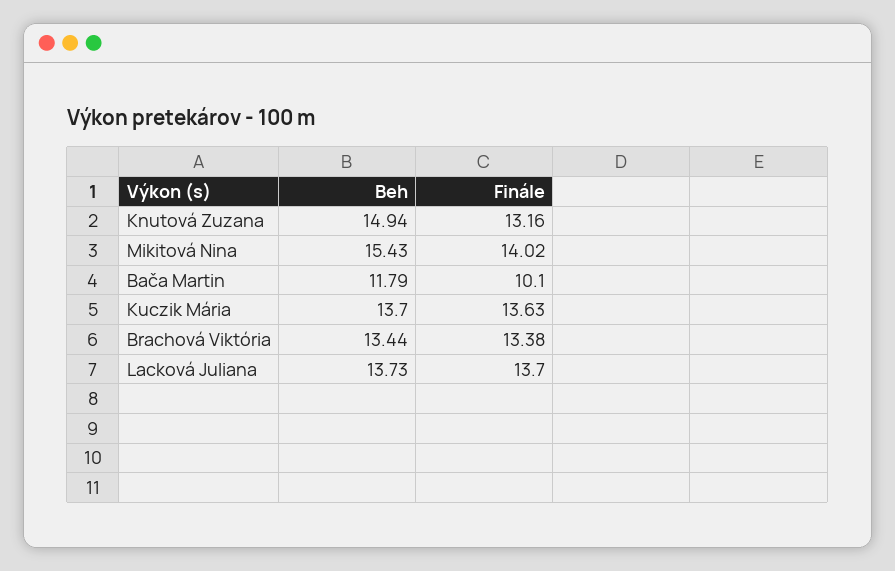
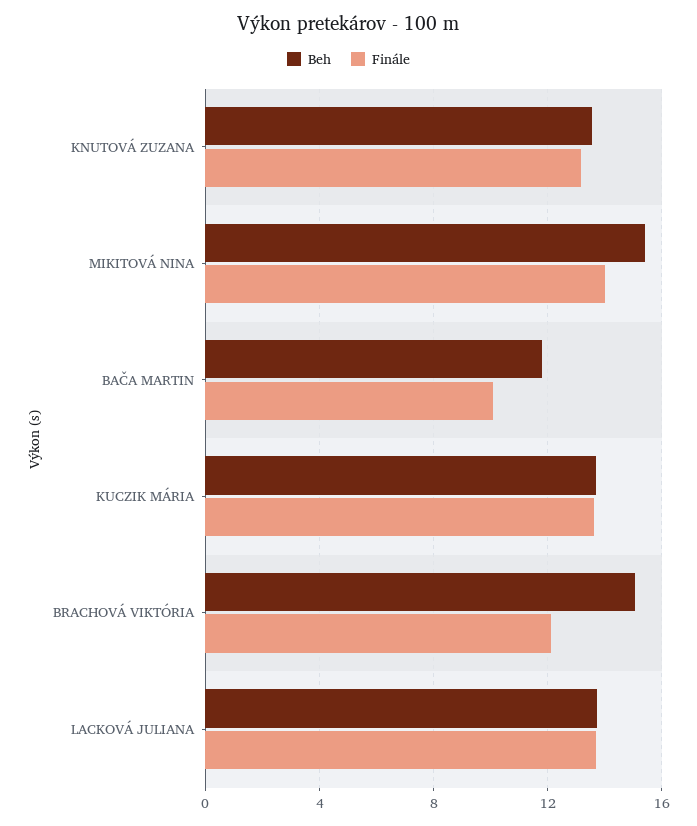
Beh, Knutová Zuzana: 14.94 -> 13.5
Beh, Brachová Viktória: 13.44 -> 15
Finále, Brachová Viktória: 13.38 -> 12

